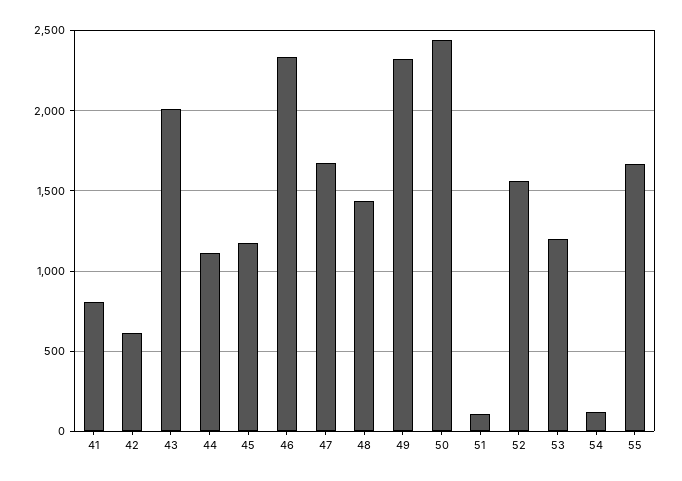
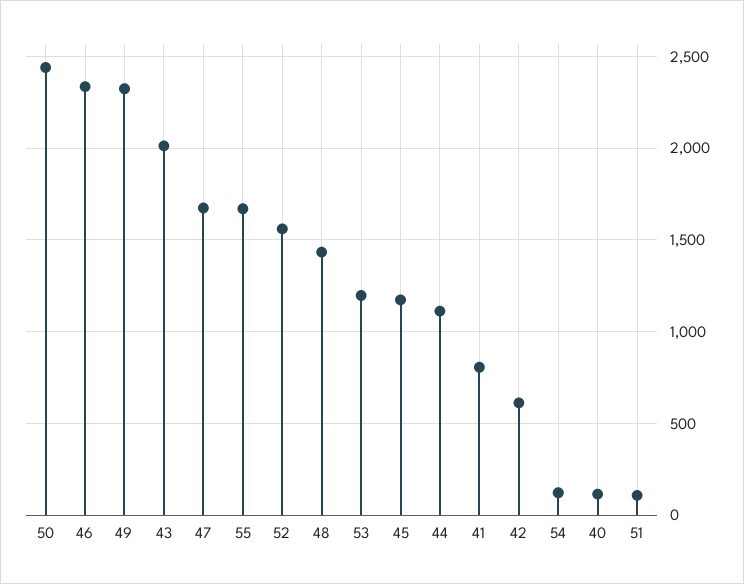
40: none -> 100

